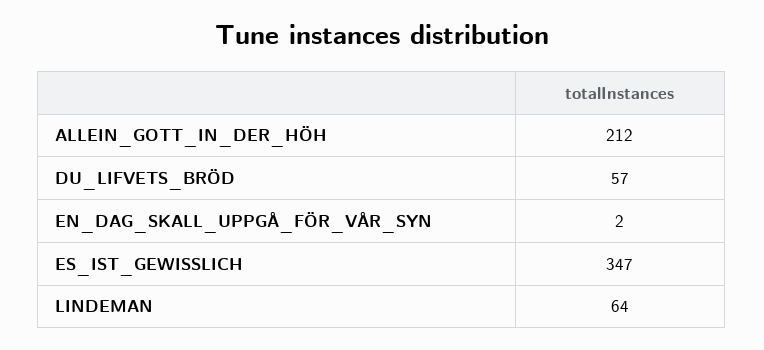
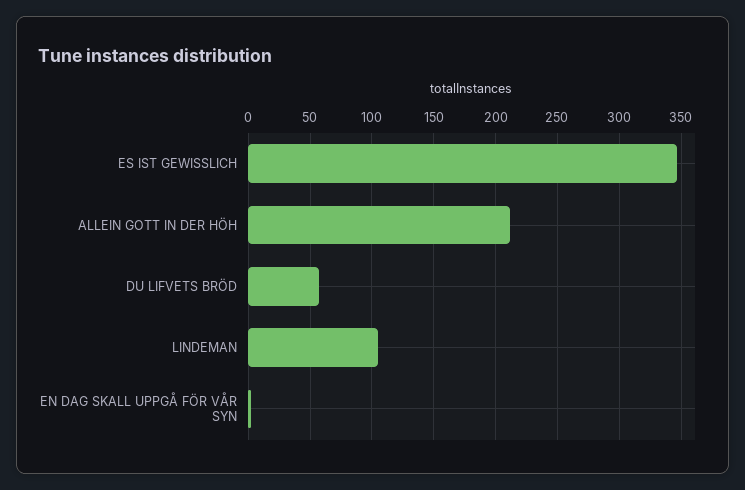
LINDEMAN: 64 -> 105

